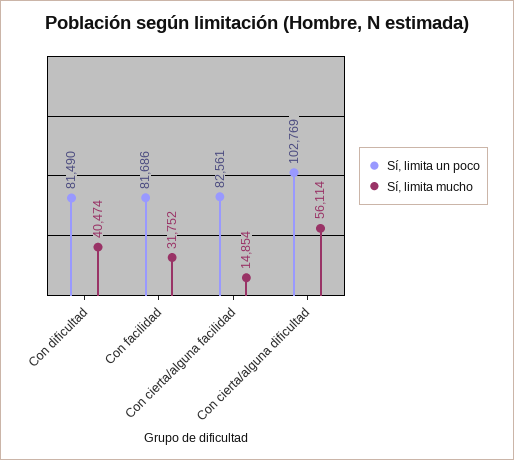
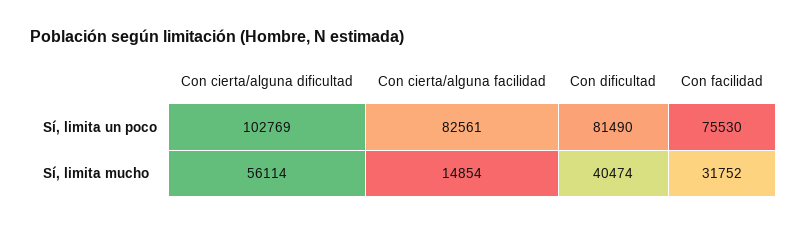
Sí, limita un poco, Con facilidad: 81686 -> 75530

